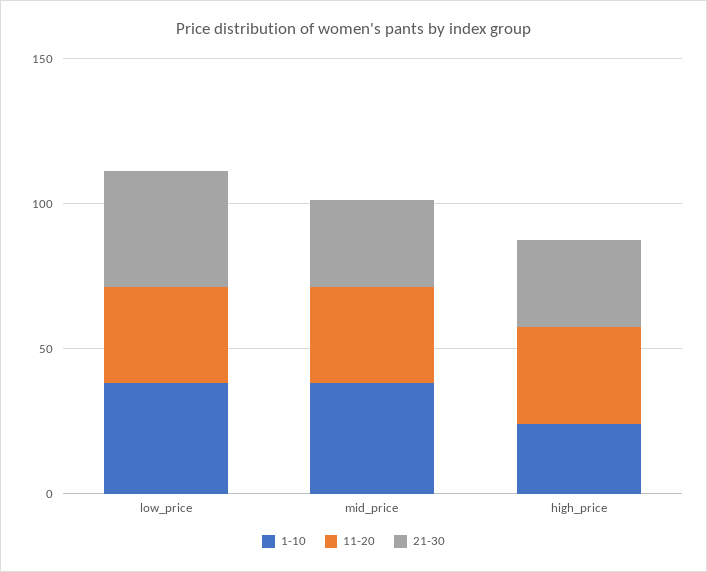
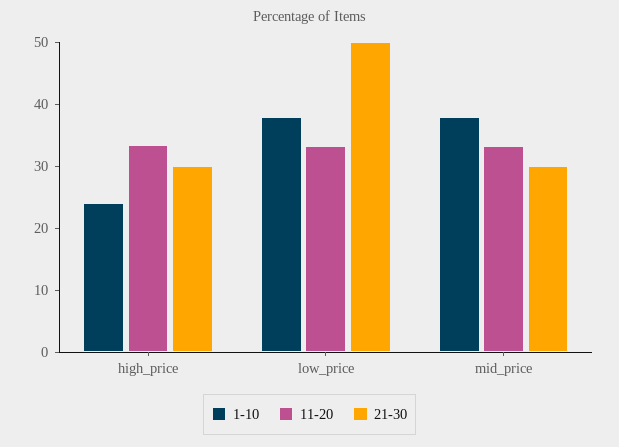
21-30, low_price: 40 -> 50

